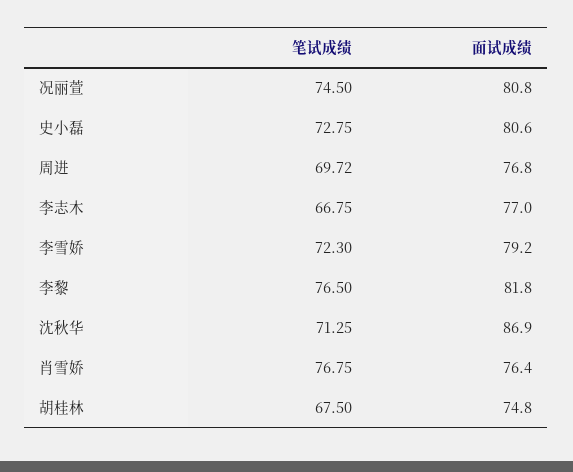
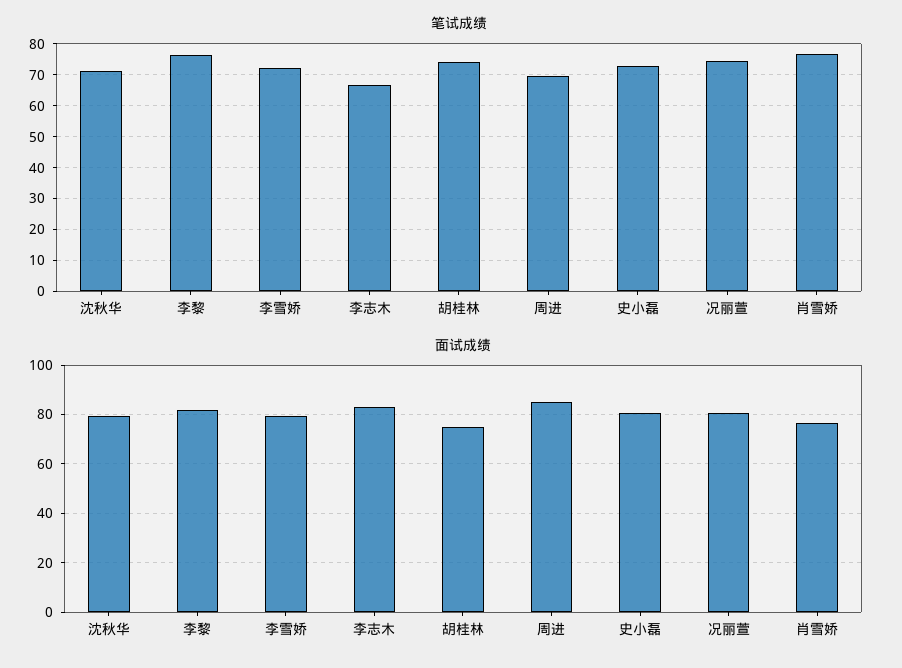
面试成绩, 周进: 76.8 -> 85
面试成绩, 李志木: 77 -> 82.5
面试成绩, 沈秋华: 86.9 -> 80
笔试成绩, 胡桂林: 67.5 -> 74

